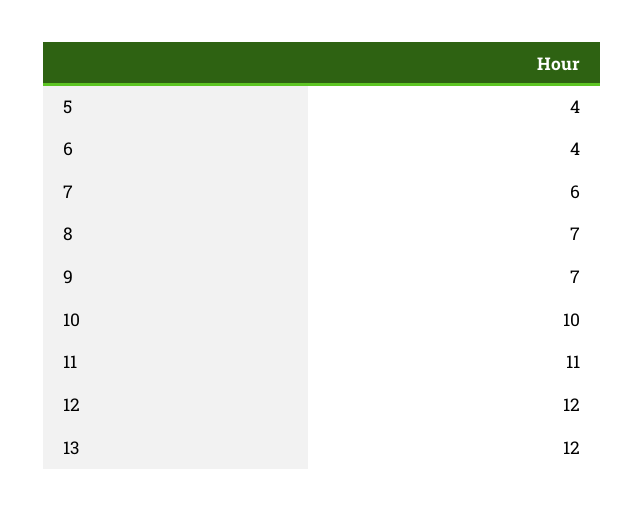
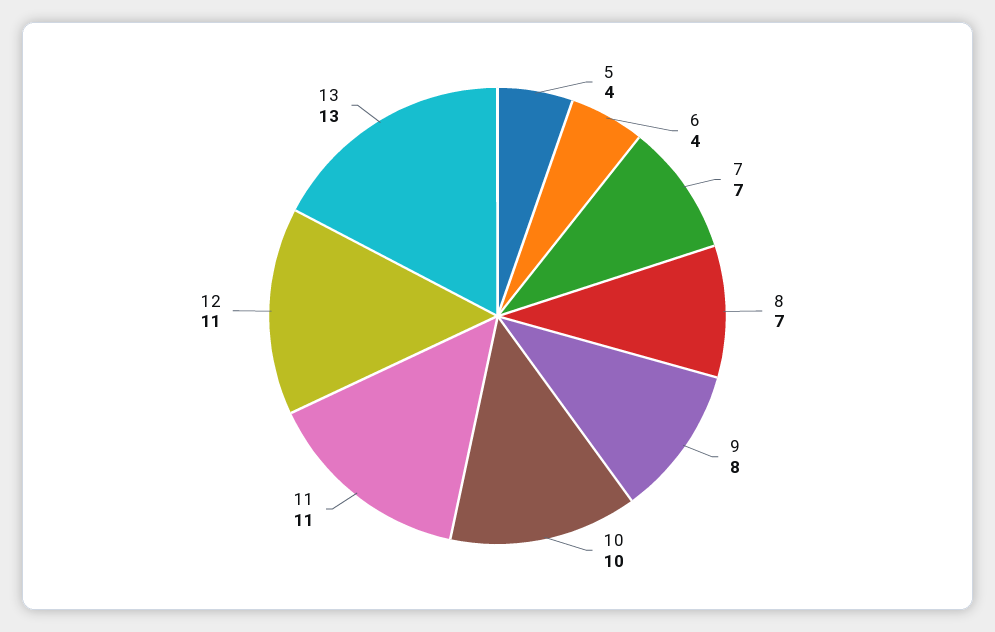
7: 6 -> 7
9: 7 -> 8
12: 12 -> 11
13: 12 -> 13

